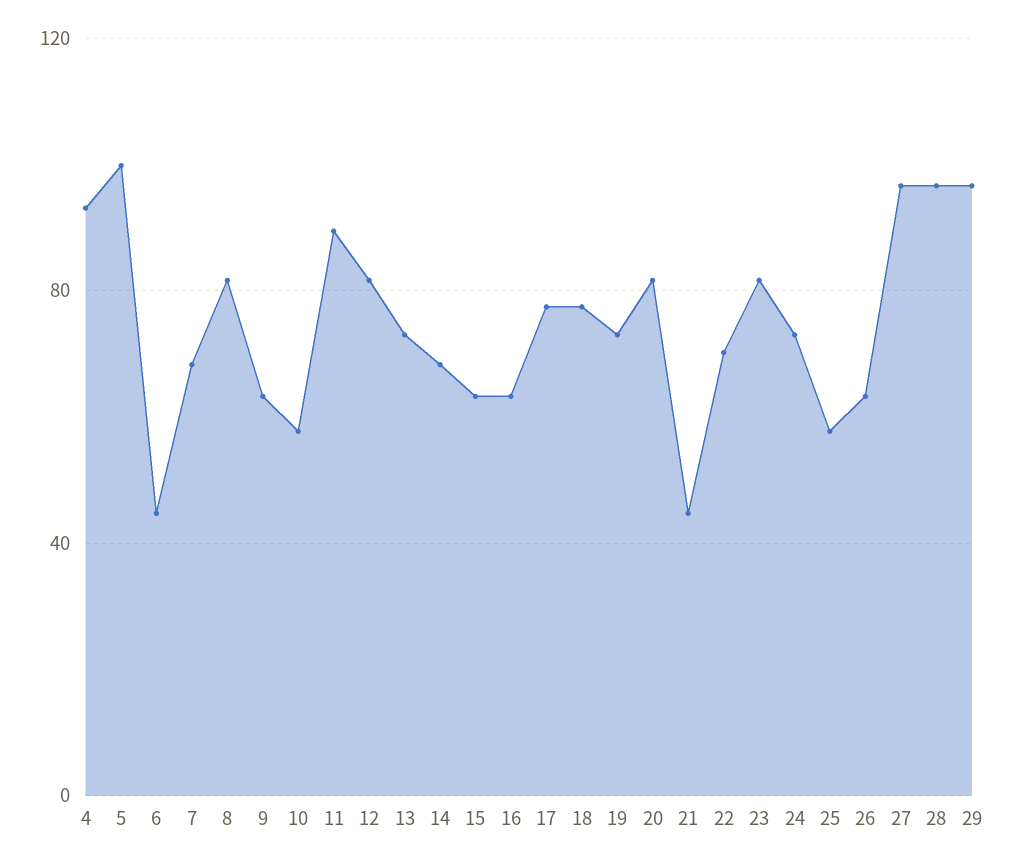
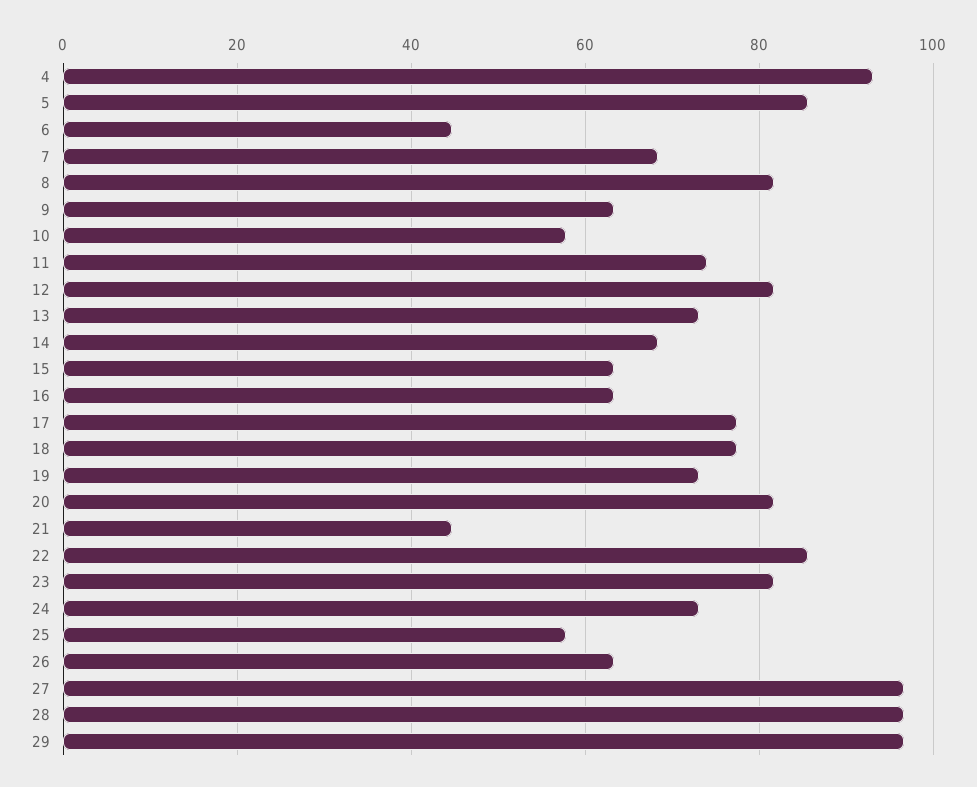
5: 100 -> 86
11: 90 -> 74
22: 70 -> 86

